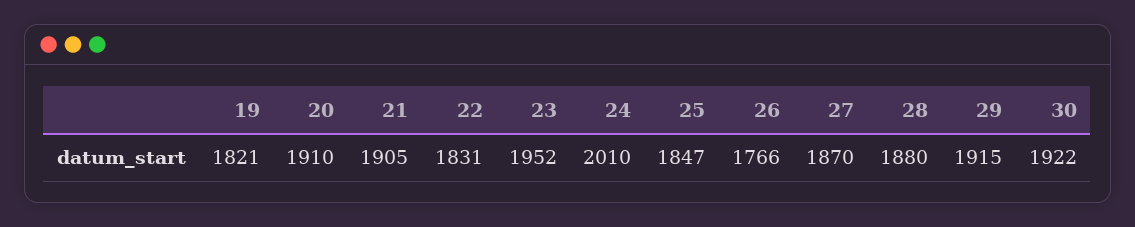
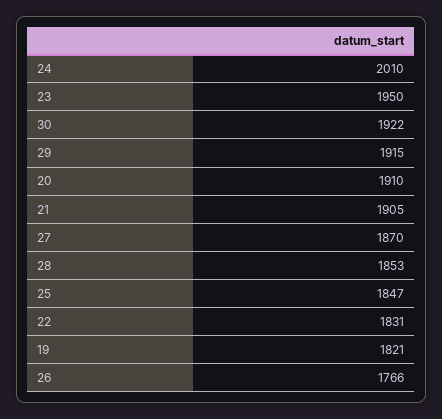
23: 1952 -> 1950
28: 1880 -> 1853

